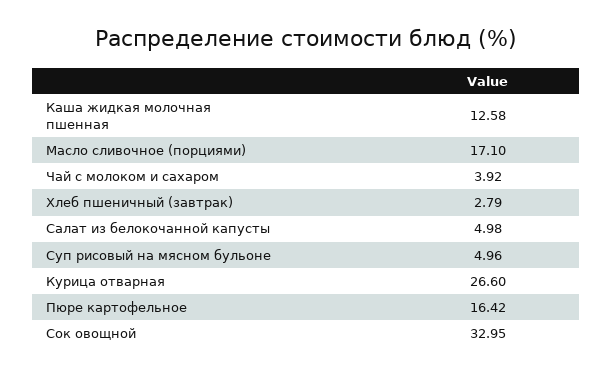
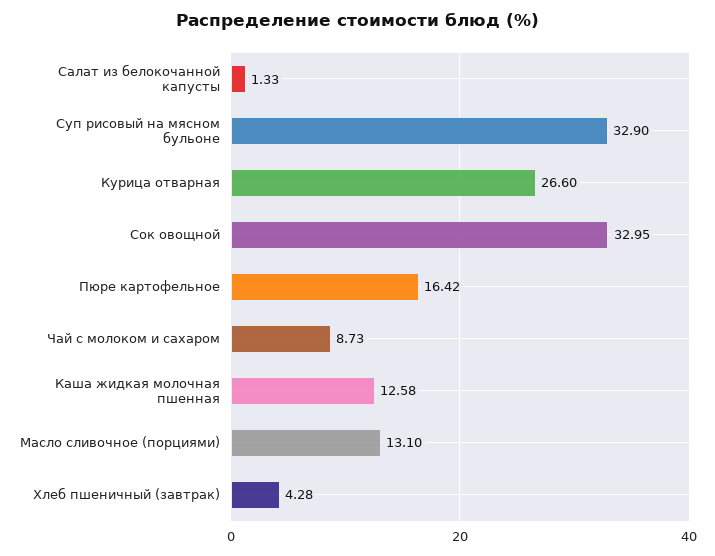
Масло сливочное (порциями): 17.1 -> 13.1
Чай с молоком и сахаром: 3.92 -> 8.73
Хлеб пшеничный (завтрак): 2.79 -> 4.28
Салат из белокочанной капусты: 4.98 -> 1.33
Суп рисовый на мясном бульоне: 4.96 -> 32.9

